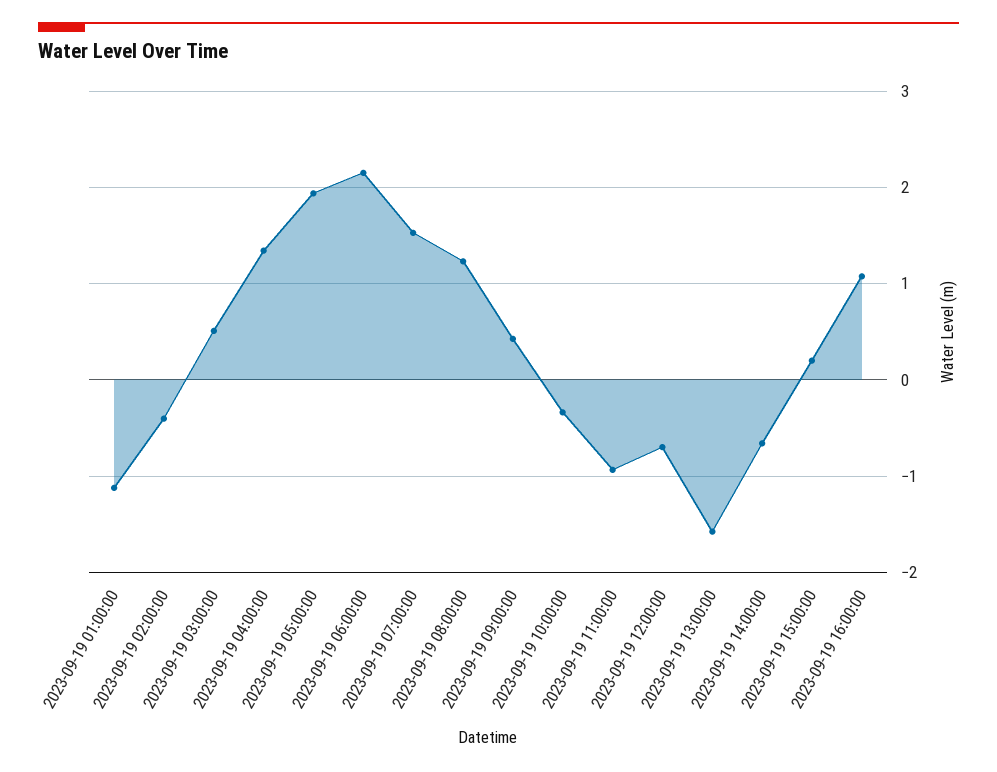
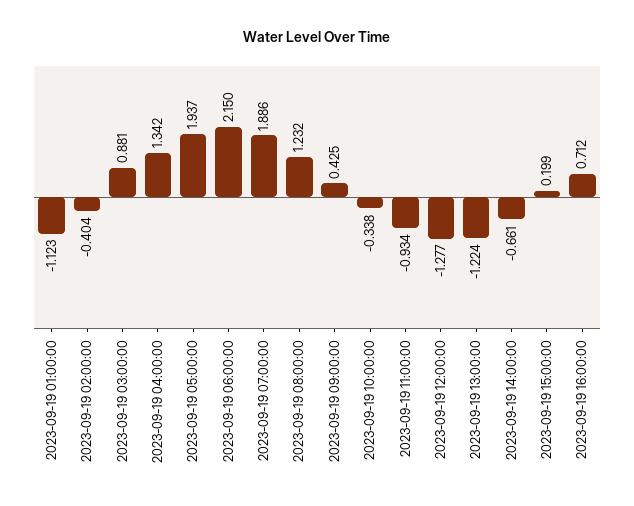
2023-09-19 03:00:00: 0.5 -> 0.881
2023-09-19 07:00:00: 1.5 -> 1.886
2023-09-19 12:00:00: -0.7 -> -1.277
2023-09-19 13:00:00: -1.6 -> -1.224
2023-09-19 16:00:00: 1.1 -> 0.712

